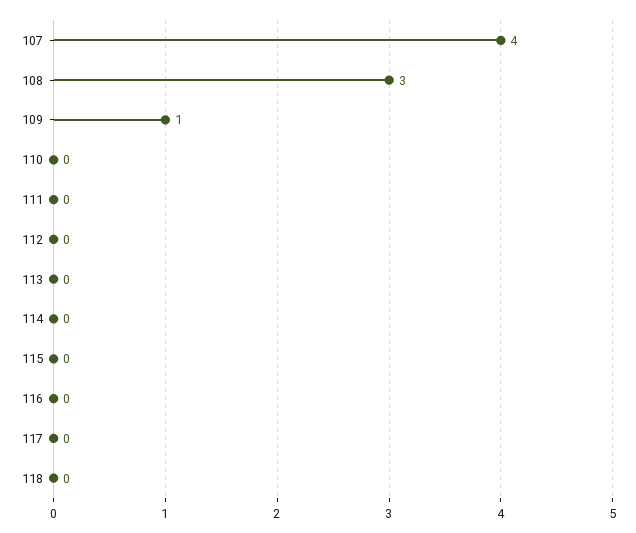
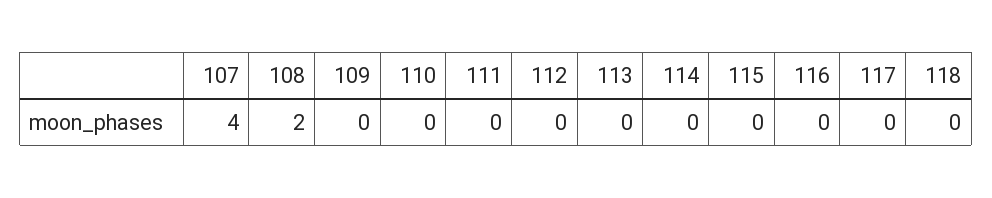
108: 3 -> 2
109: 1 -> 0

